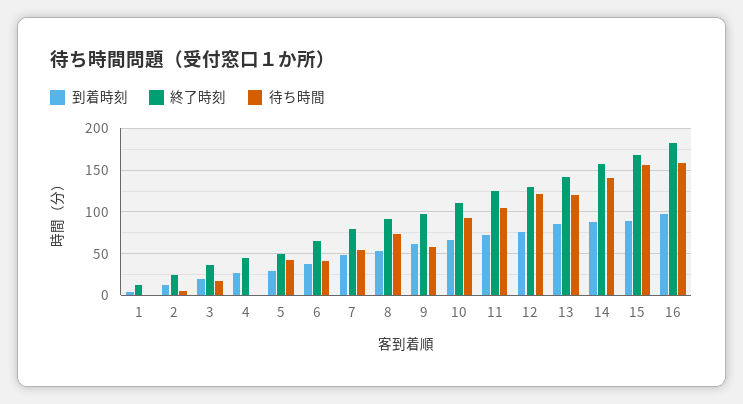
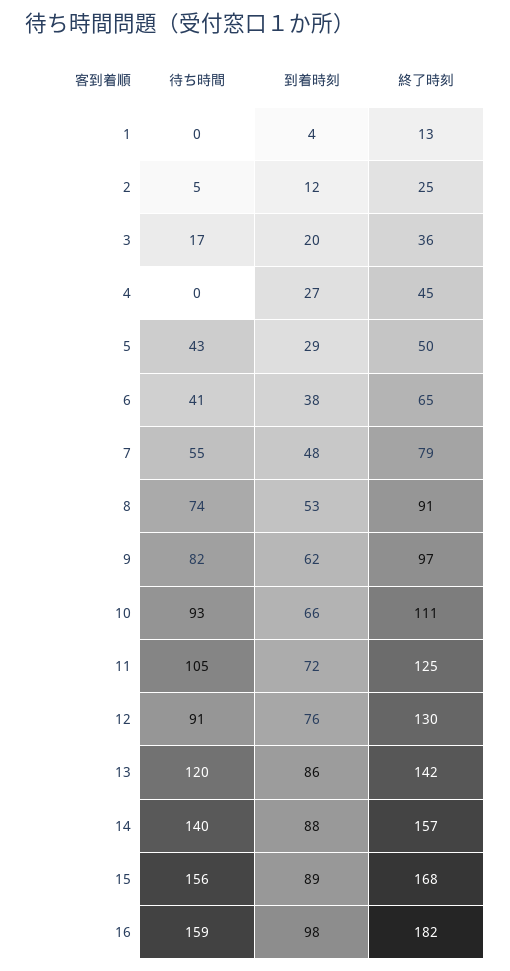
待ち時間, 9: 60 -> 82
待ち時間, 12: 120 -> 91

